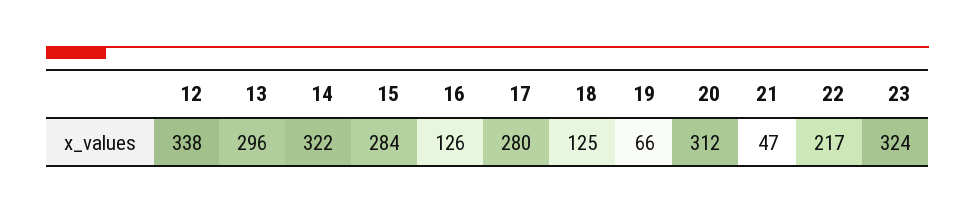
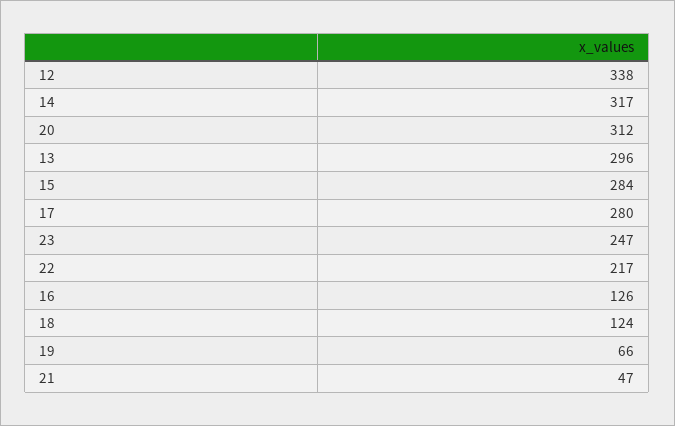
14: 322 -> 317
18: 125 -> 124
23: 324 -> 247

